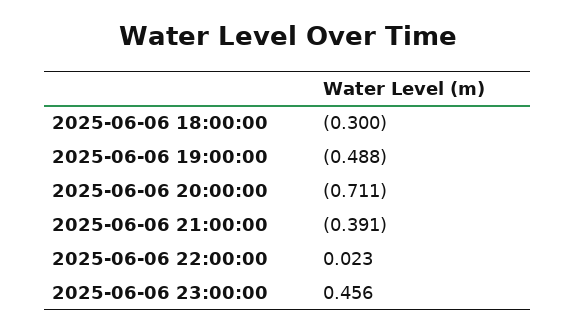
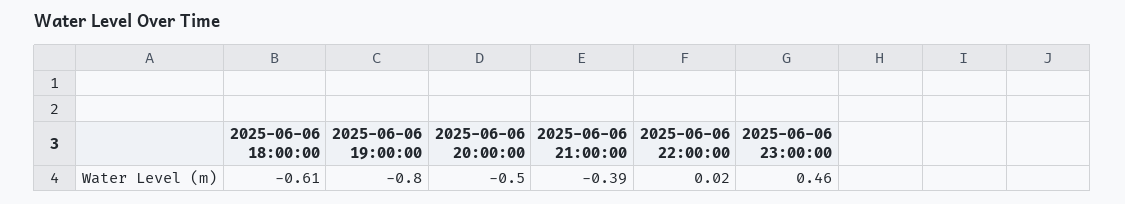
2025-06-06 18:00:00: -0.3 -> -0.61
2025-06-06 19:00:00: -0.488 -> -0.8
2025-06-06 20:00:00: -0.711 -> -0.5

